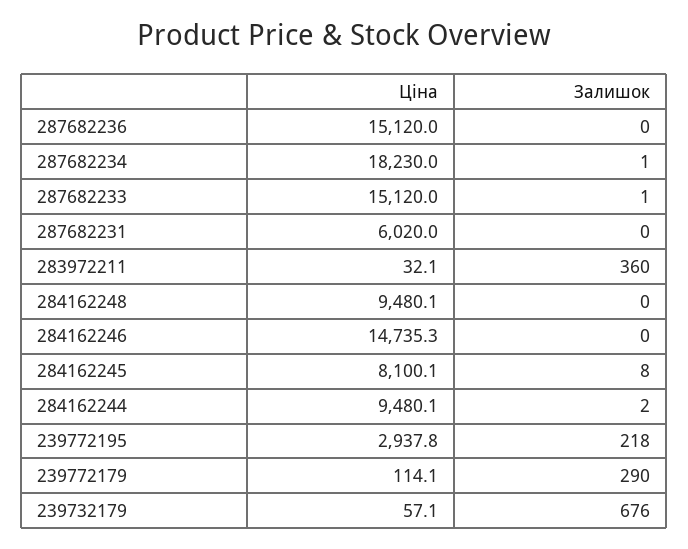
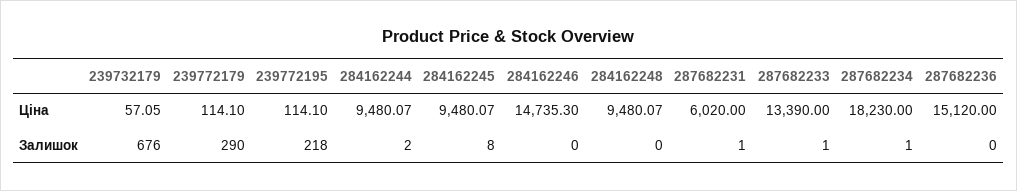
Ціна, 287682233: 15120 -> 13390
Залишок, 287682231: 0 -> 1
Ціна, 283972211: 32.1 -> none
Залишок, 283972211: 360 -> none
Ціна, 284162245: 8100.1 -> 9480.07
Ціна, 239772195: 2937.8 -> 114.1

